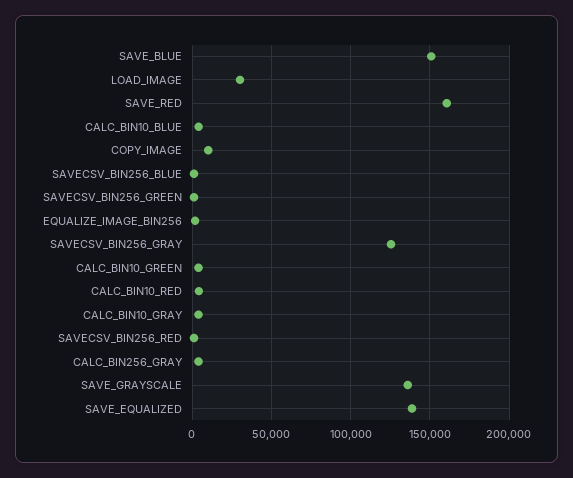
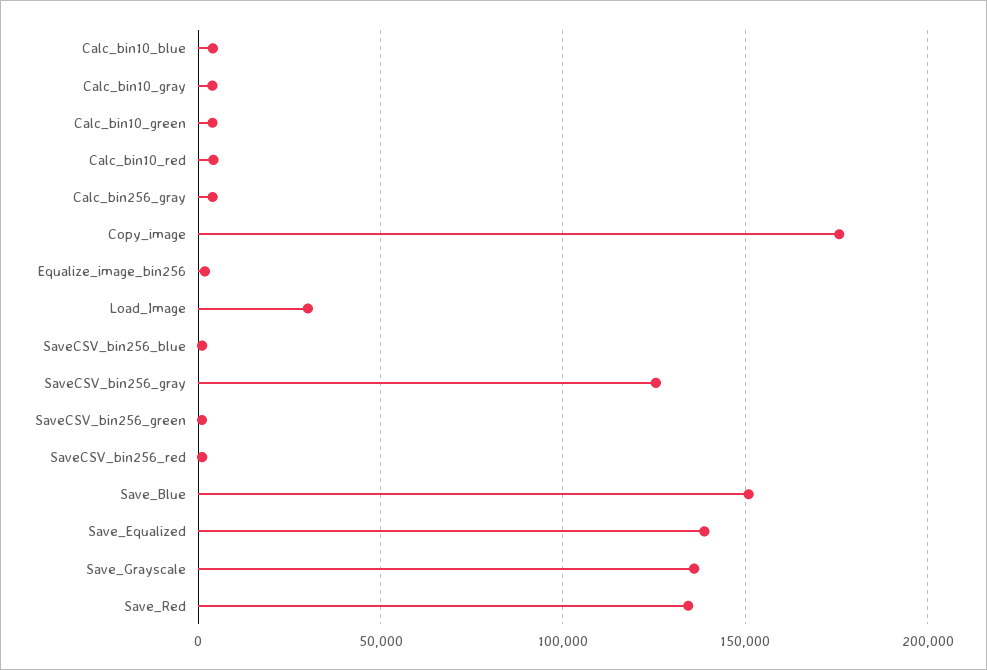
SAVE_RED: 160000 -> 135000
COPY_IMAGE: 10000 -> 175000

